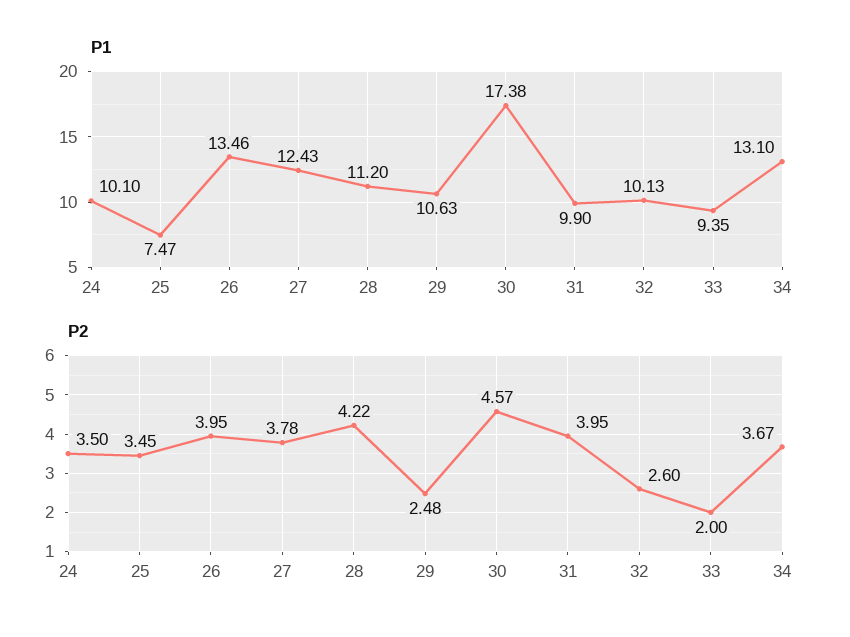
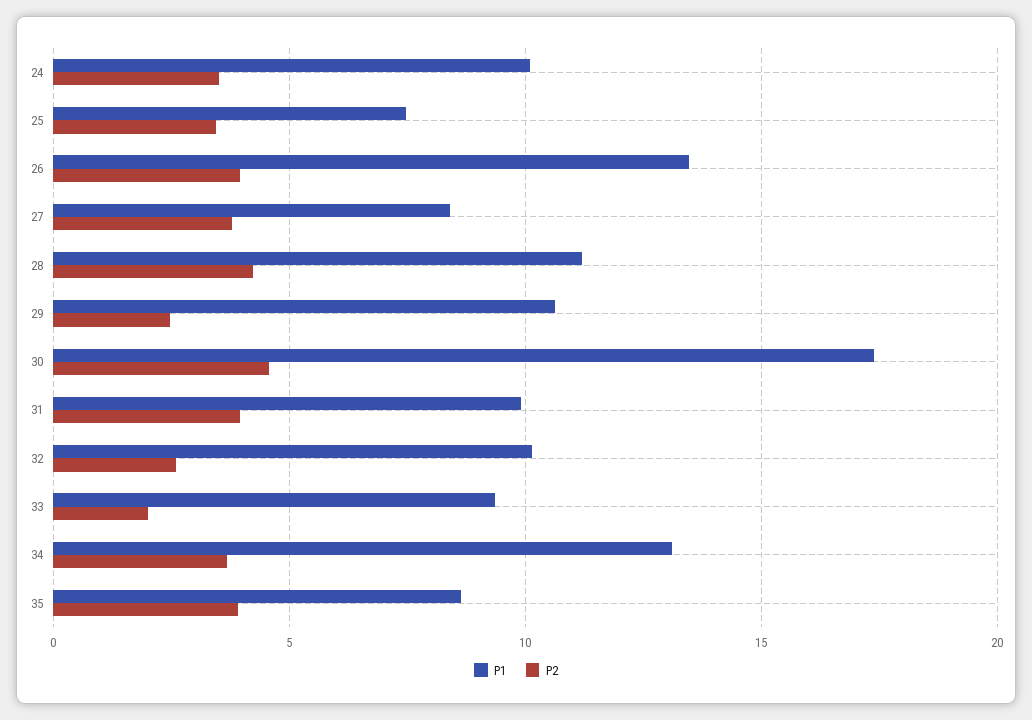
P1, 27: 12.43 -> 8.5
P1, 35: none -> 8.5
P2, 35: none -> 4

